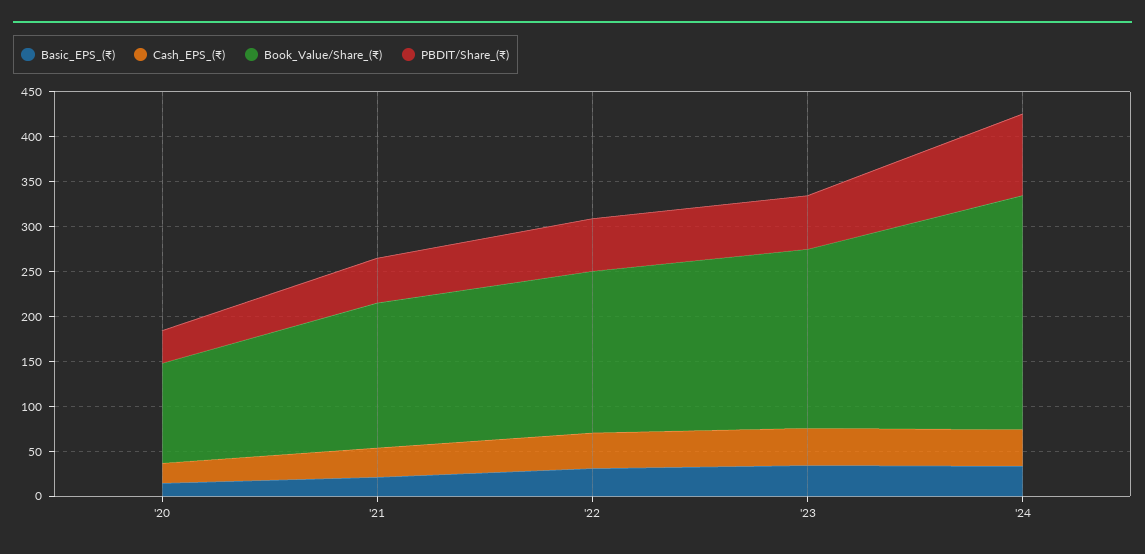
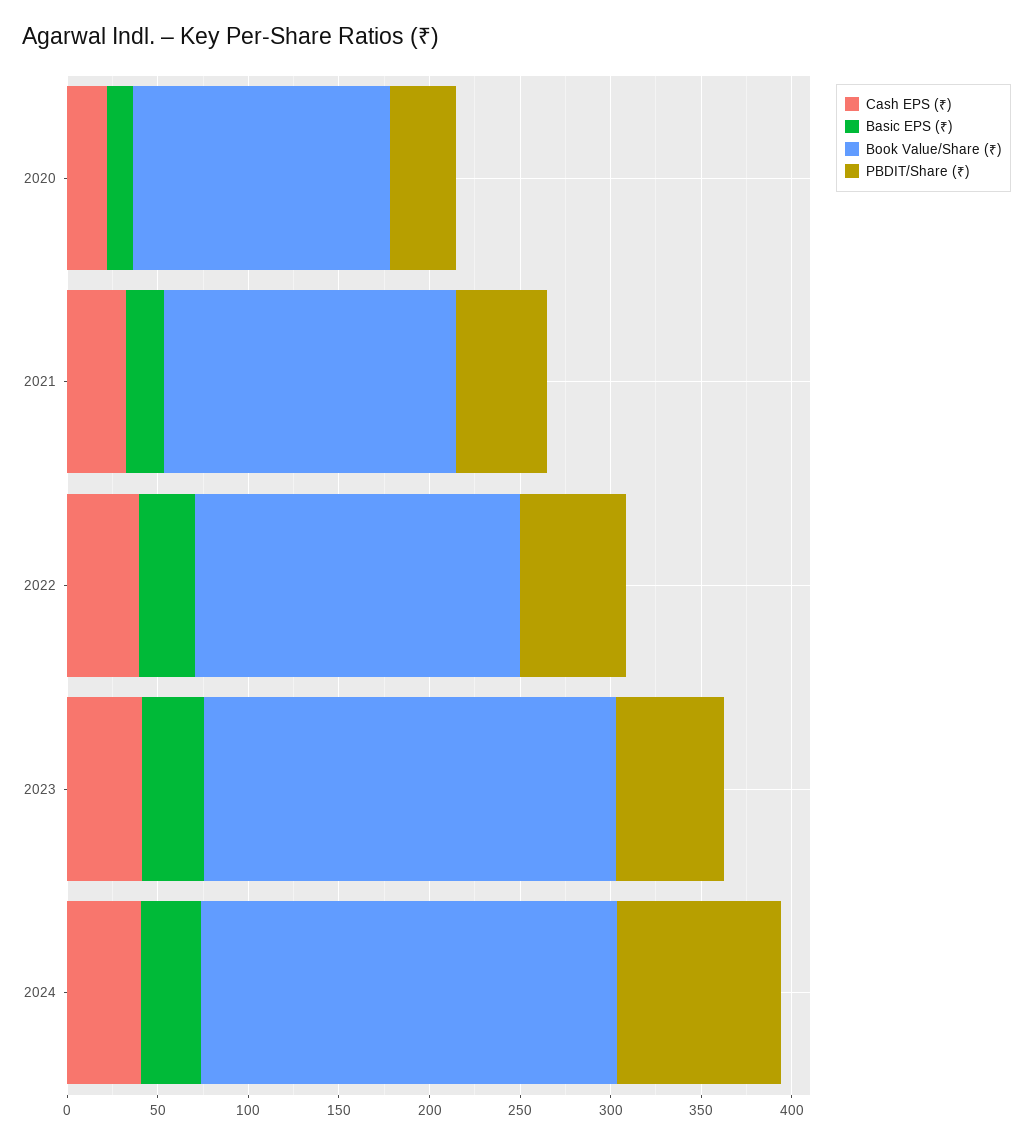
Book_Value/Share_(₹), '20: 110 -> 140
Book_Value/Share_(₹), '23: 200 -> 230
Book_Value/Share_(₹), '24: 260 -> 230

